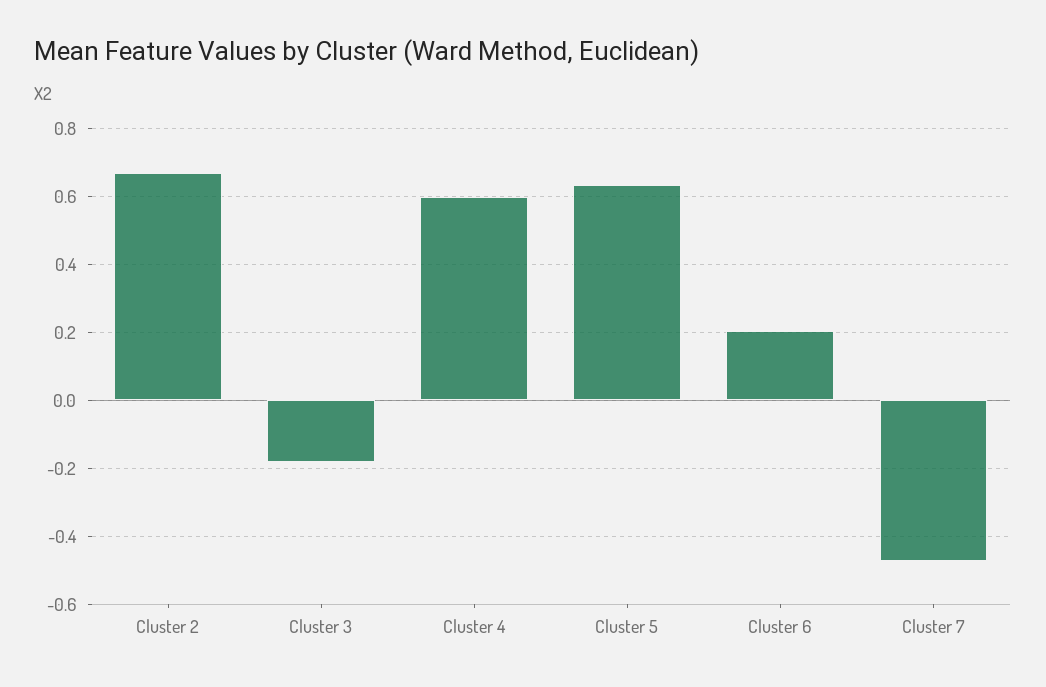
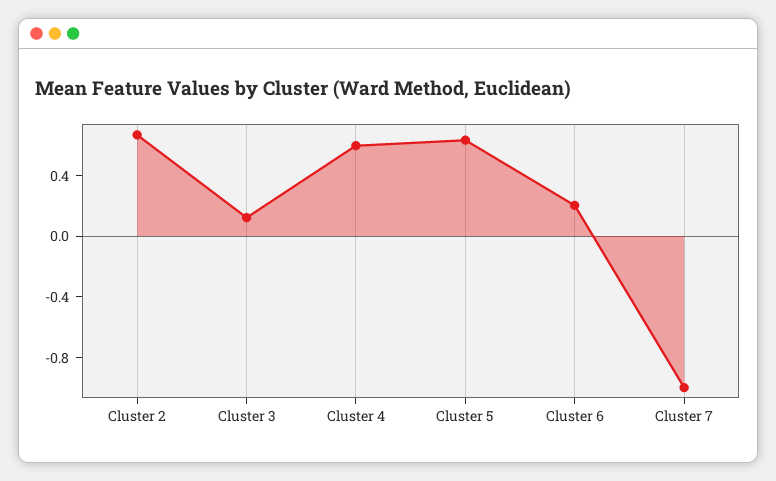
Cluster 3: -0.18 -> 0.1
Cluster 7: -0.48 -> -1

